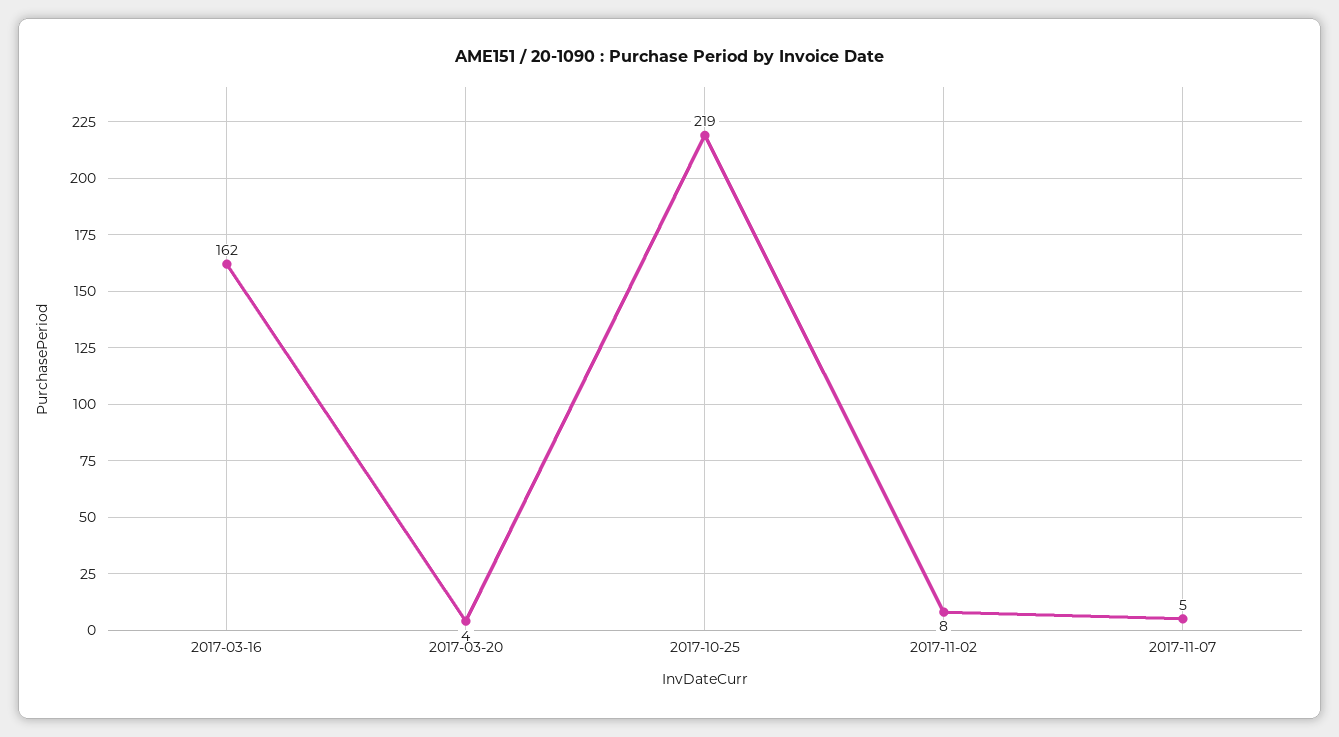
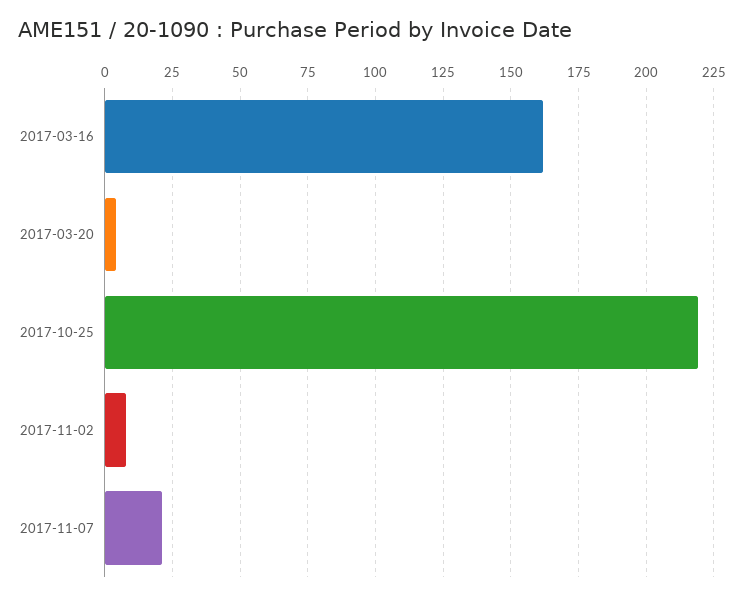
2017-11-07: 5 -> 20

